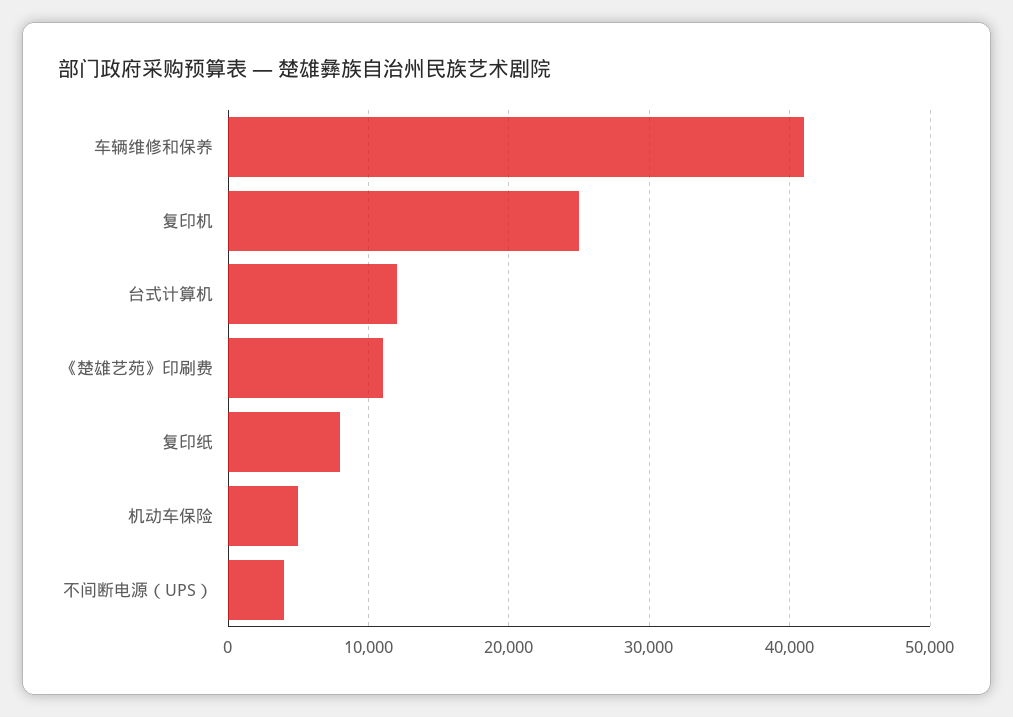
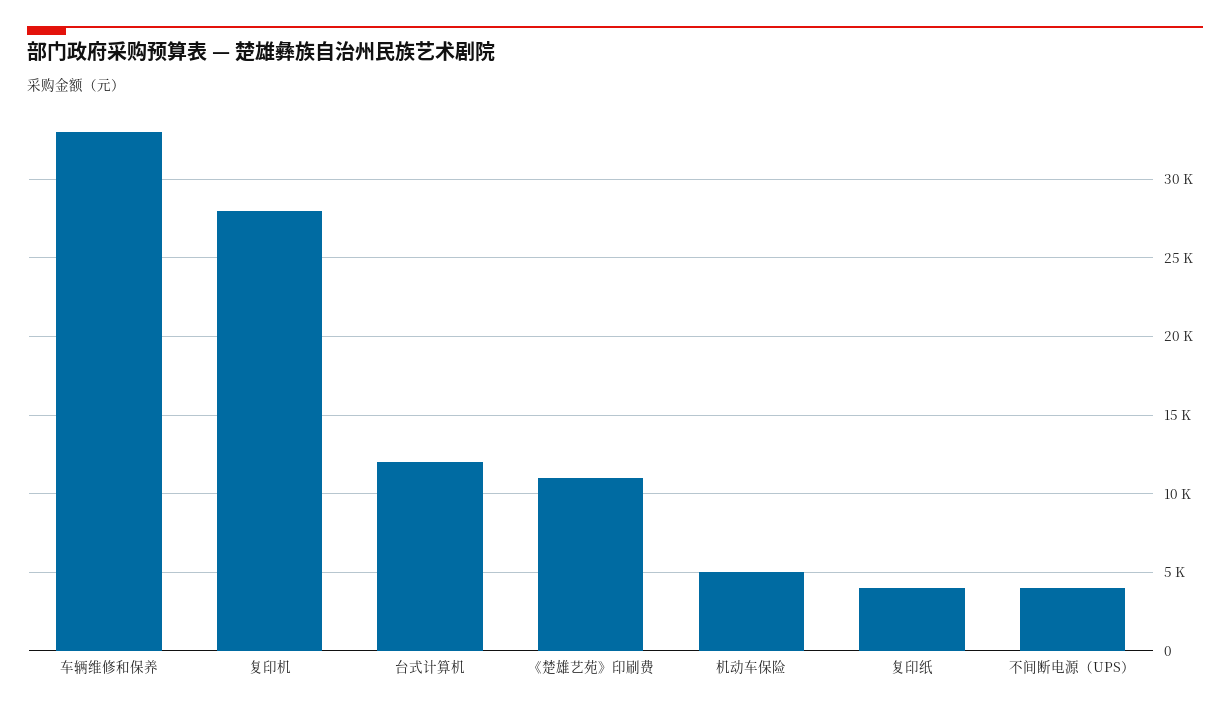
车辆维修和保养: 41000 -> 33000
复印机: 25000 -> 28000
复印纸: 8000 -> 4000

